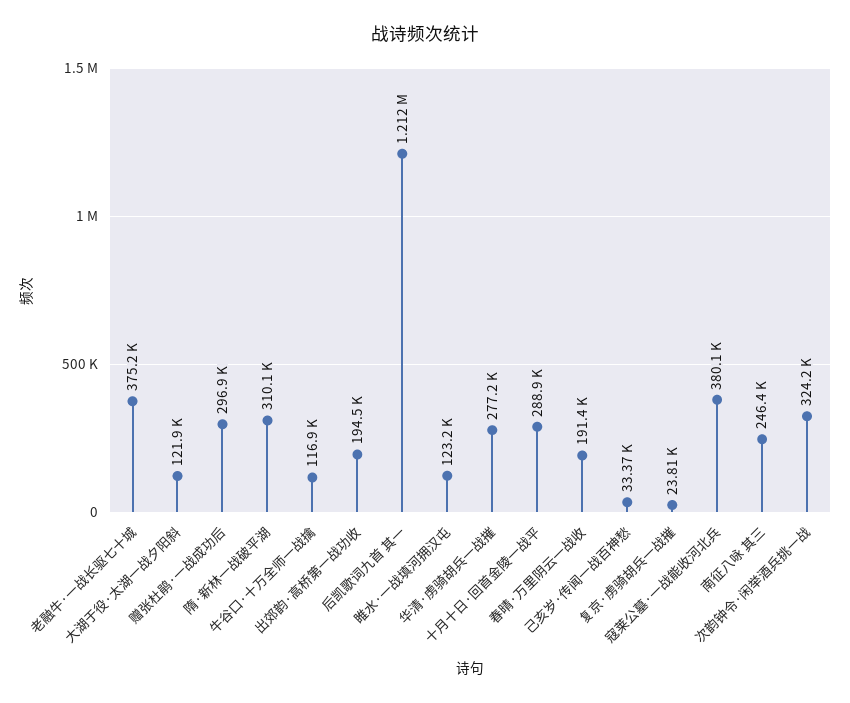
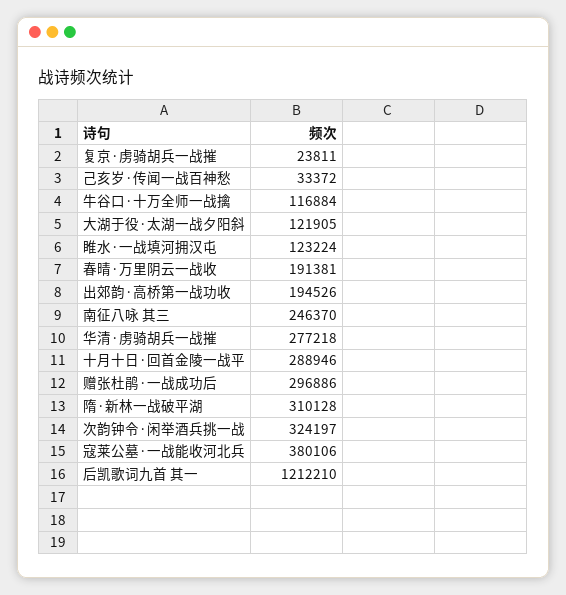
老融牛·一战长驱七十城: 375200 -> none

